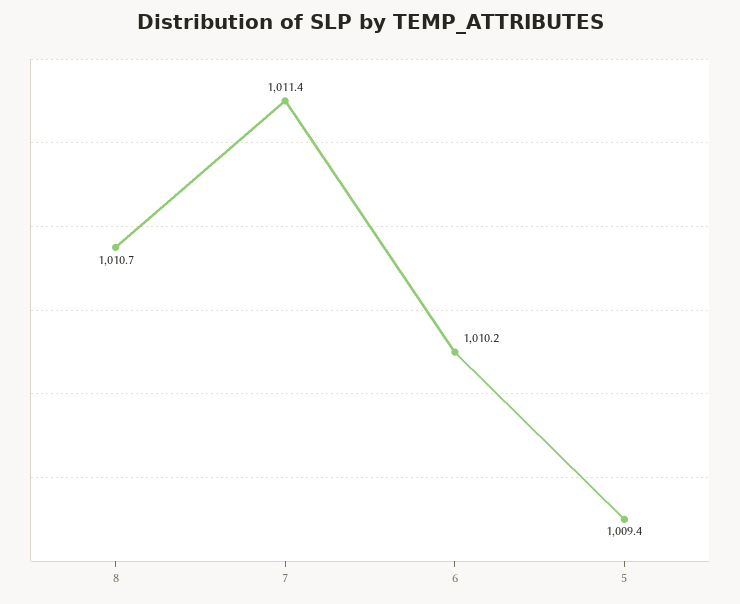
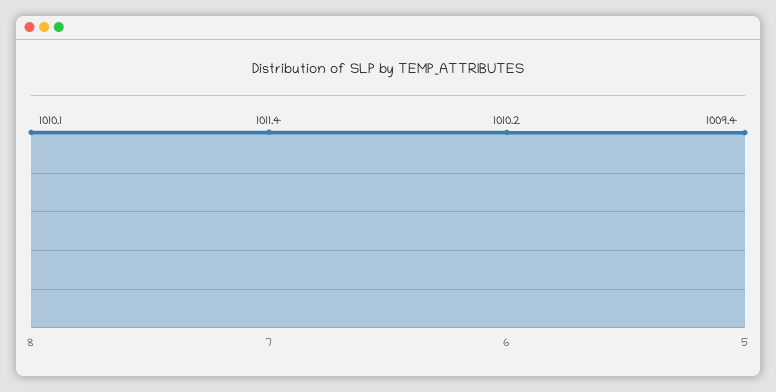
8: 1010.7 -> 1010.1

